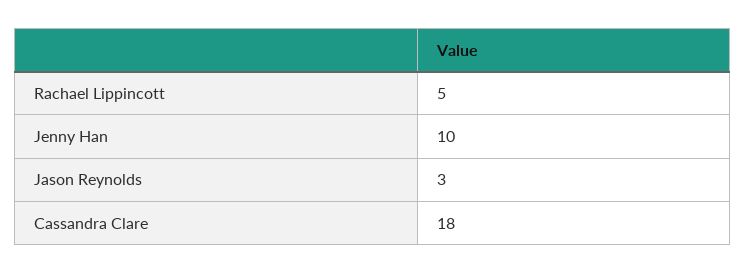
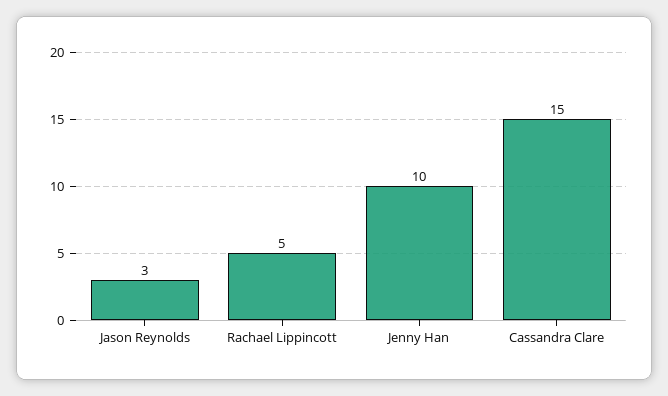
Cassandra Clare: 18 -> 15

